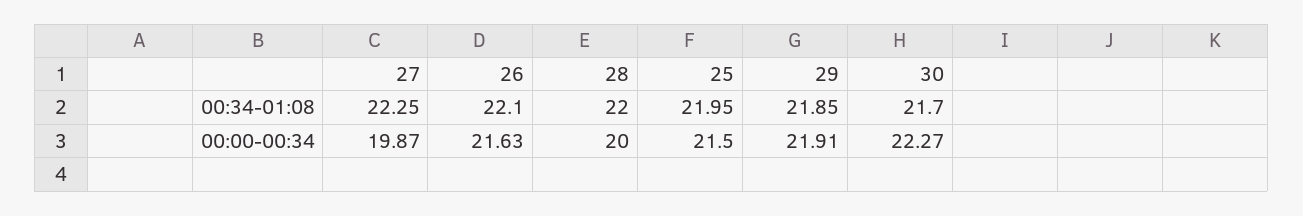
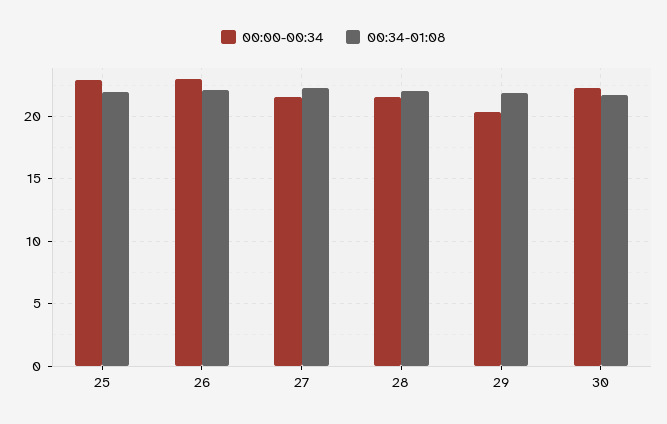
00:00-00:34, 27: 19.87 -> 21.5
00:00-00:34, 26: 21.63 -> 23
00:00-00:34, 28: 20 -> 21.5
00:00-00:34, 25: 21.5 -> 23
00:00-00:34, 29: 21.91 -> 20.5

